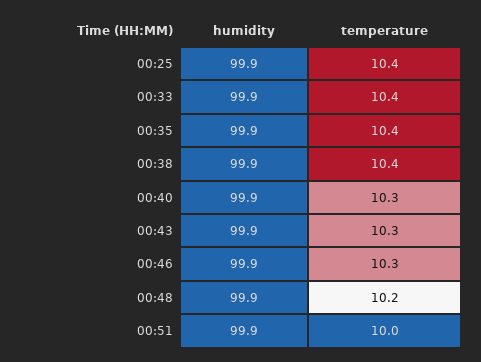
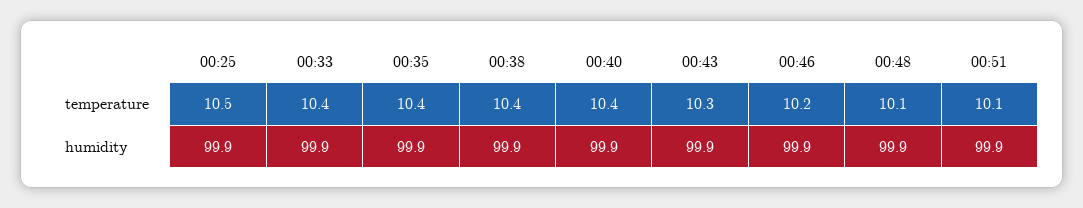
temperature, 00:25: 10.4 -> 10.5
temperature, 00:40: 10.3 -> 10.4
temperature, 00:46: 10.3 -> 10.2
temperature, 00:48: 10.2 -> 10.1
temperature, 00:51: 10 -> 10.1

